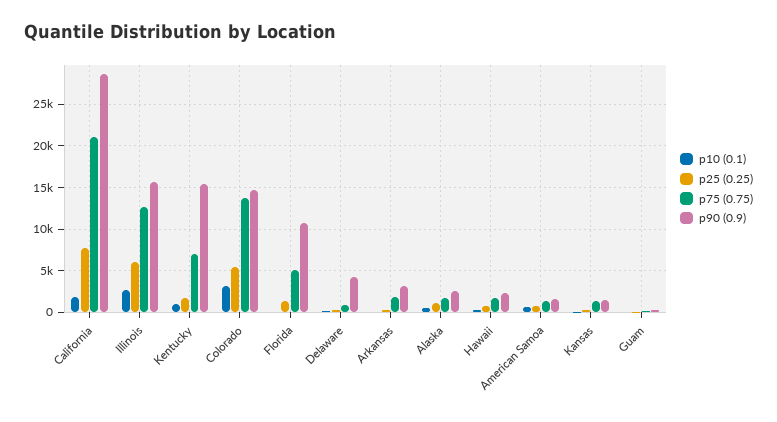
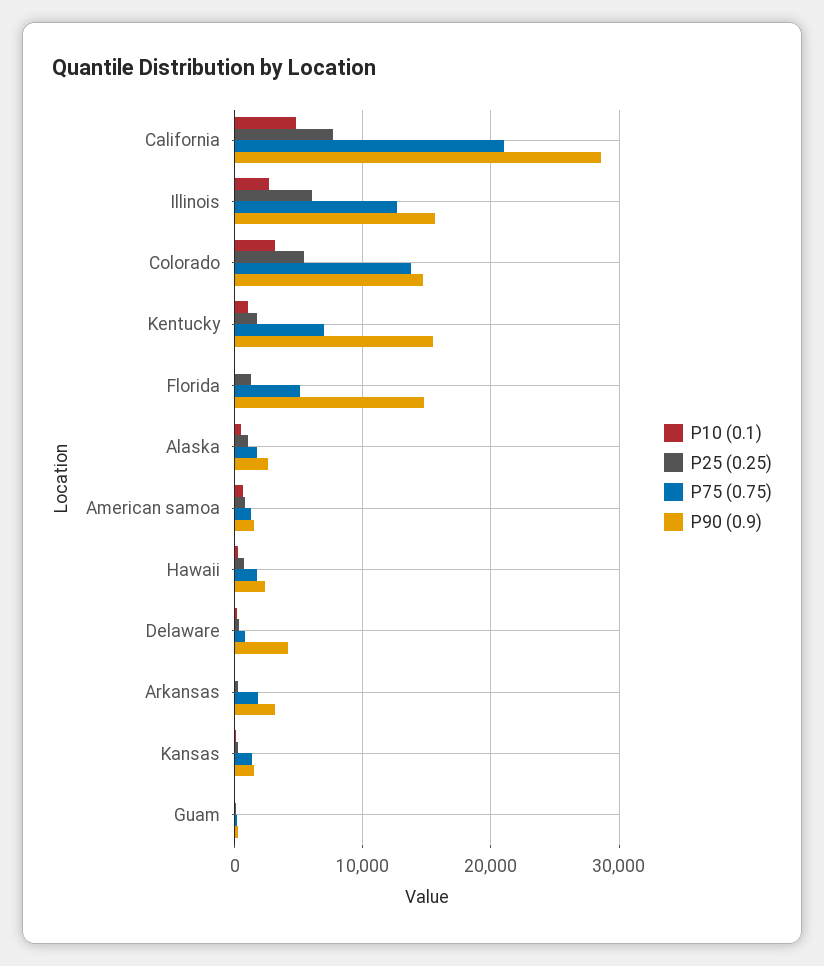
p10 (0.1), California: 2000 -> 5000
p90 (0.9), Florida: 11000 -> 15000

